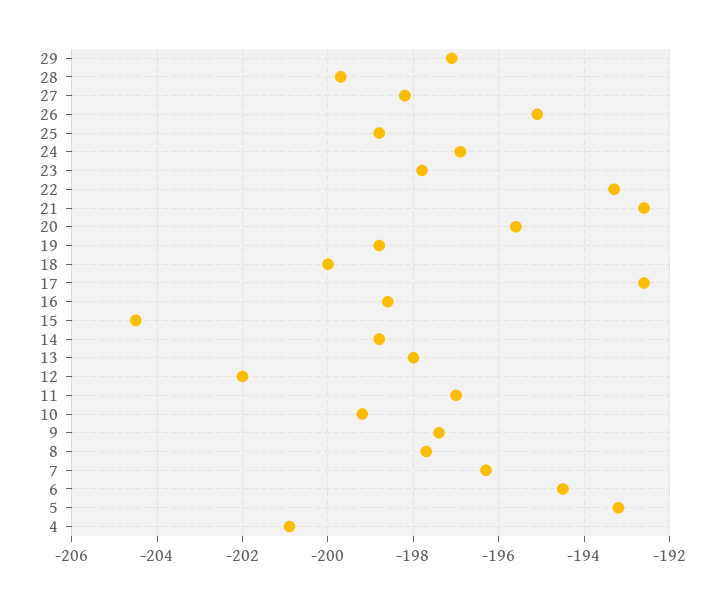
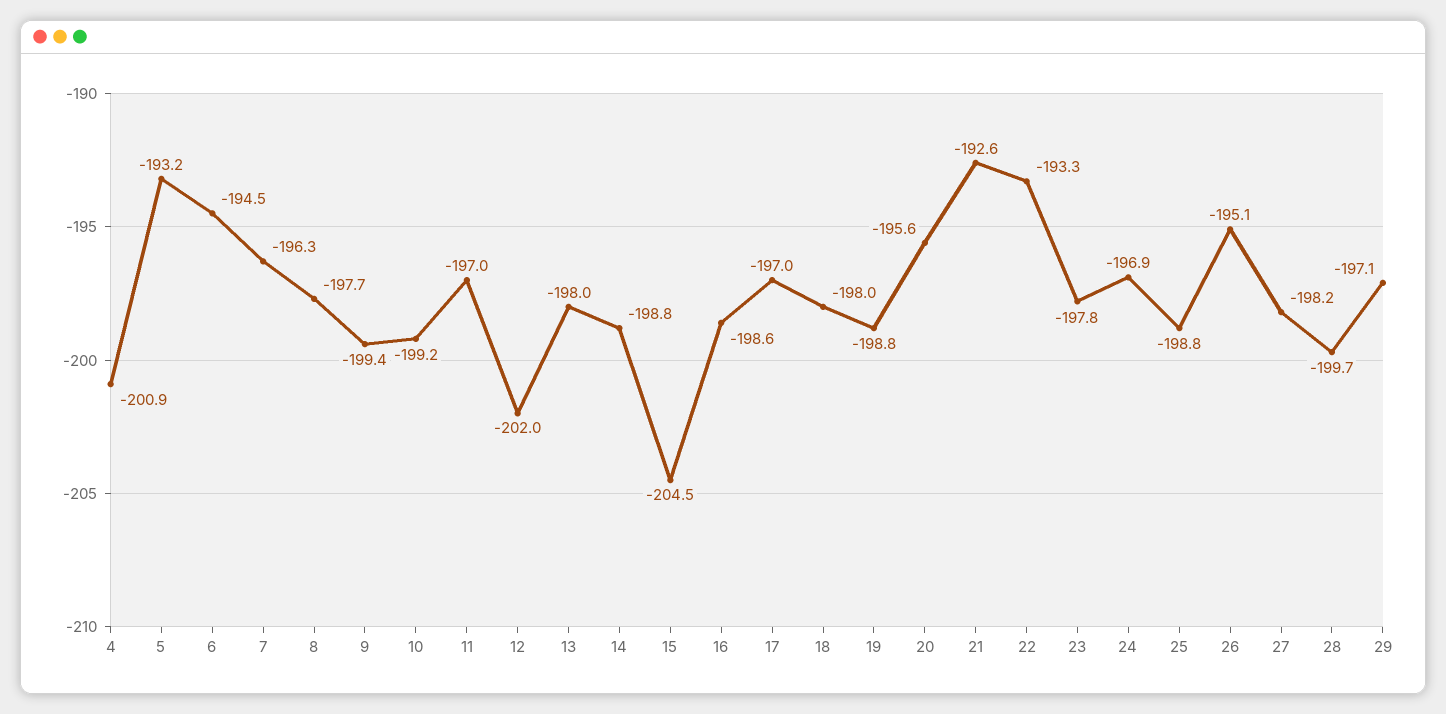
18: -200 -> -198
17: -192.5 -> -197
9: -197.5 -> -199.4

